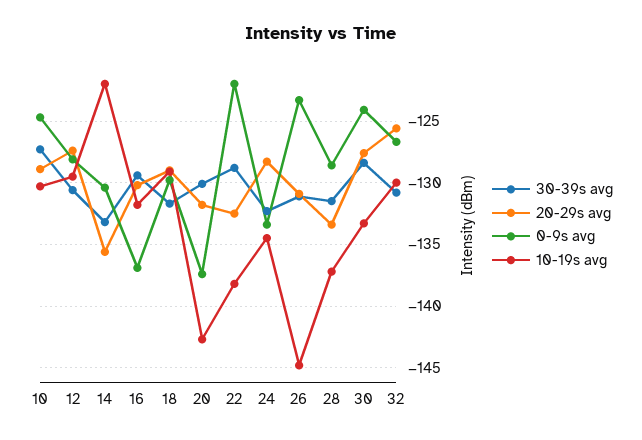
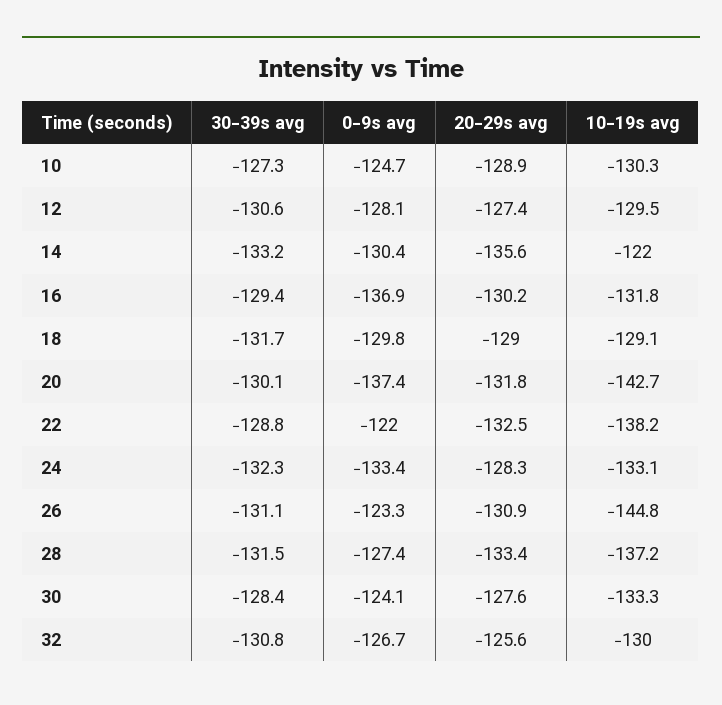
10-19s avg, 24: -134.5 -> -133.1
0-9s avg, 28: -128.5 -> -127.4

